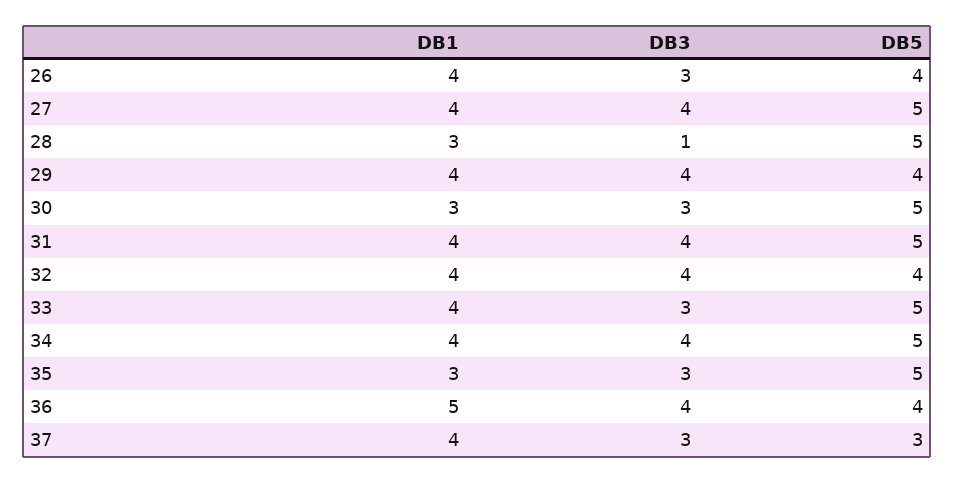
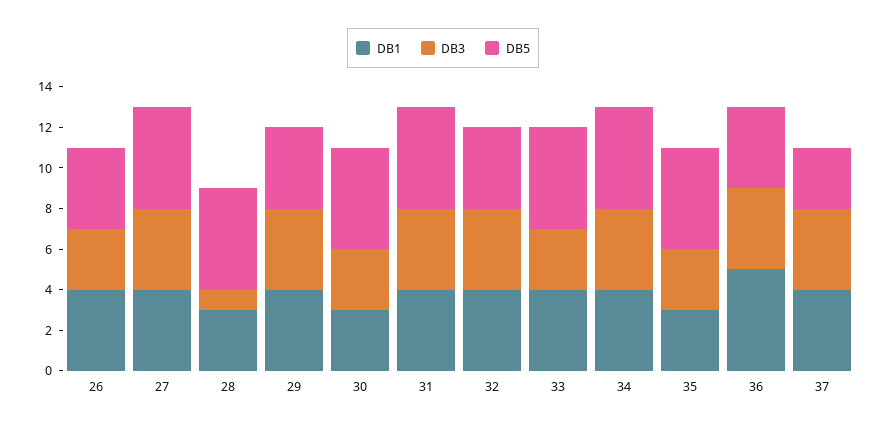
DB3, 37: 3 -> 4

